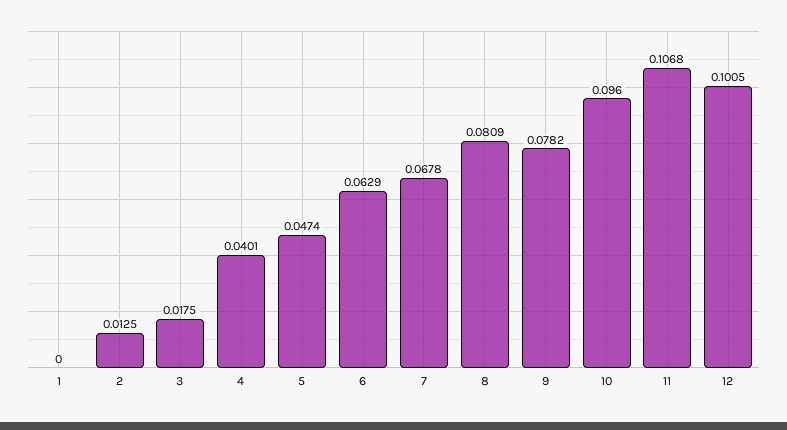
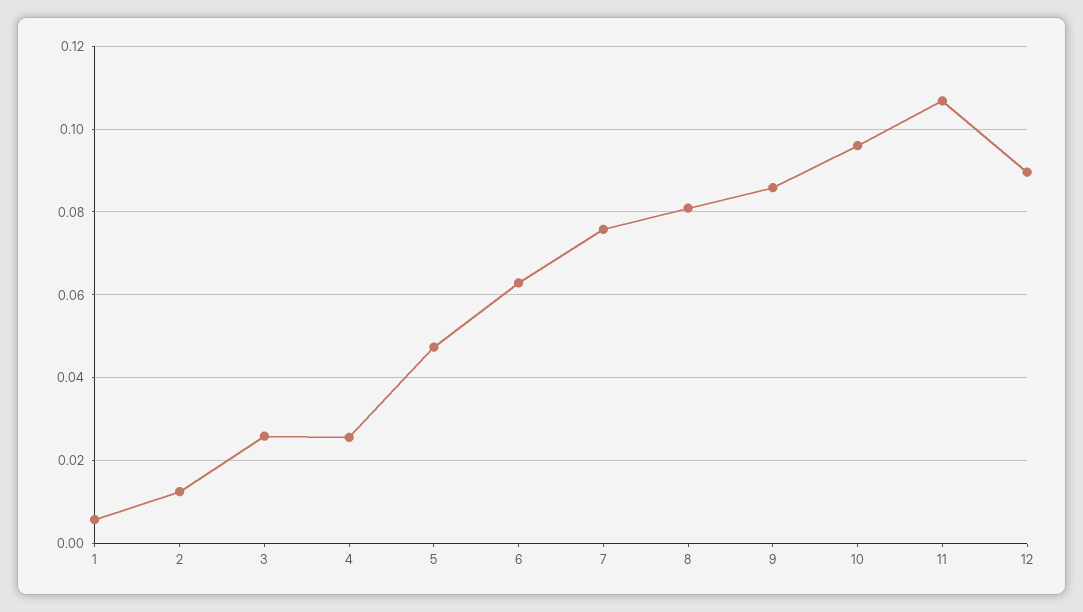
1: 0 -> 0.006
3: 0.0175 -> 0.026
4: 0.0401 -> 0.026
7: 0.0678 -> 0.076
9: 0.0782 -> 0.086
12: 0.1005 -> 0.09

